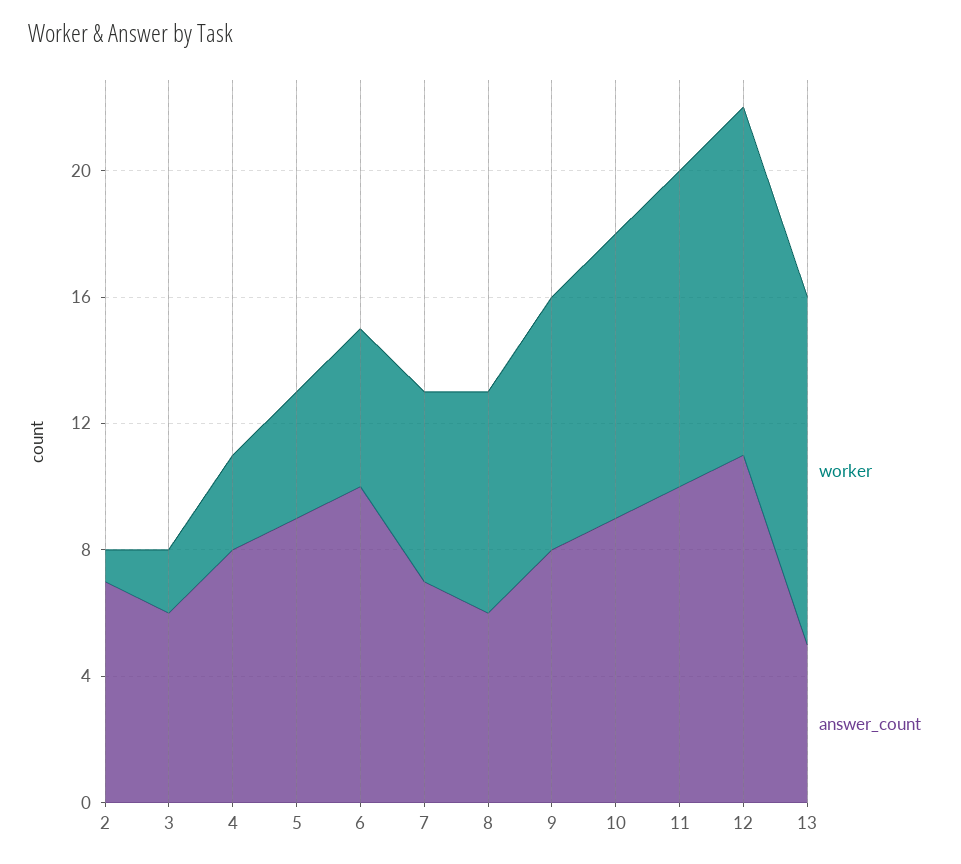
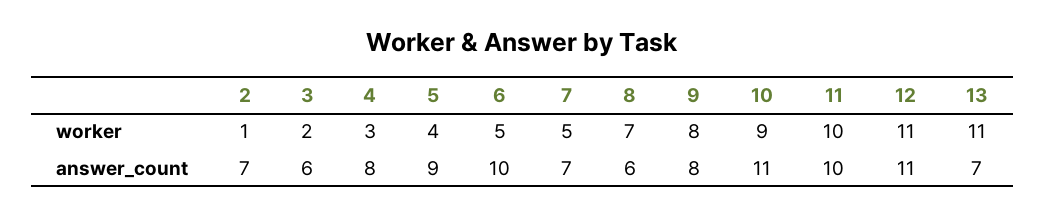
worker, 7: 6 -> 5
answer_count, 10: 9 -> 11
answer_count, 13: 5 -> 7

